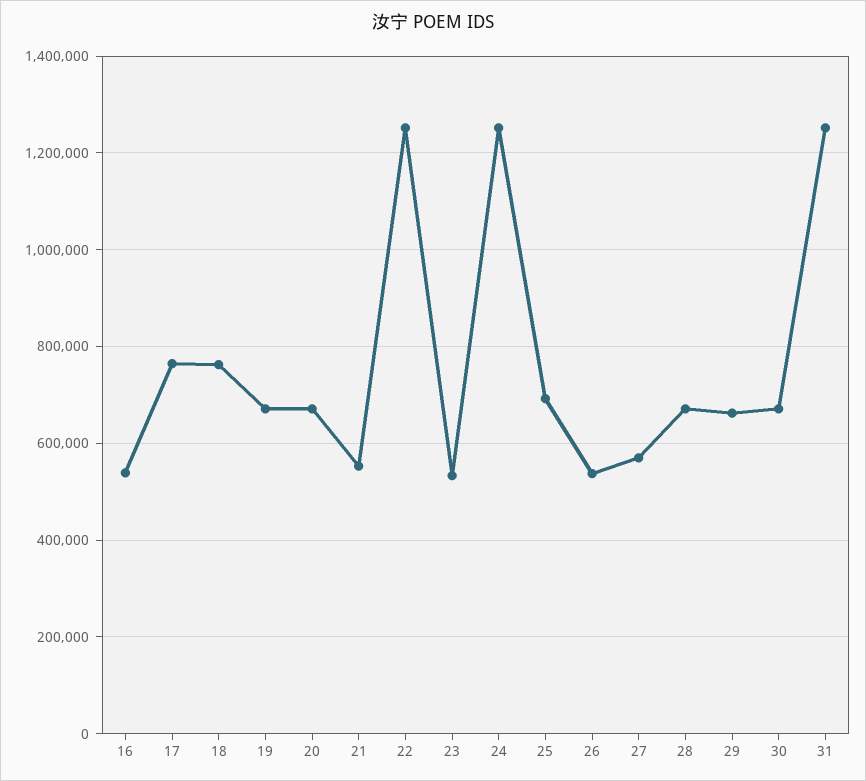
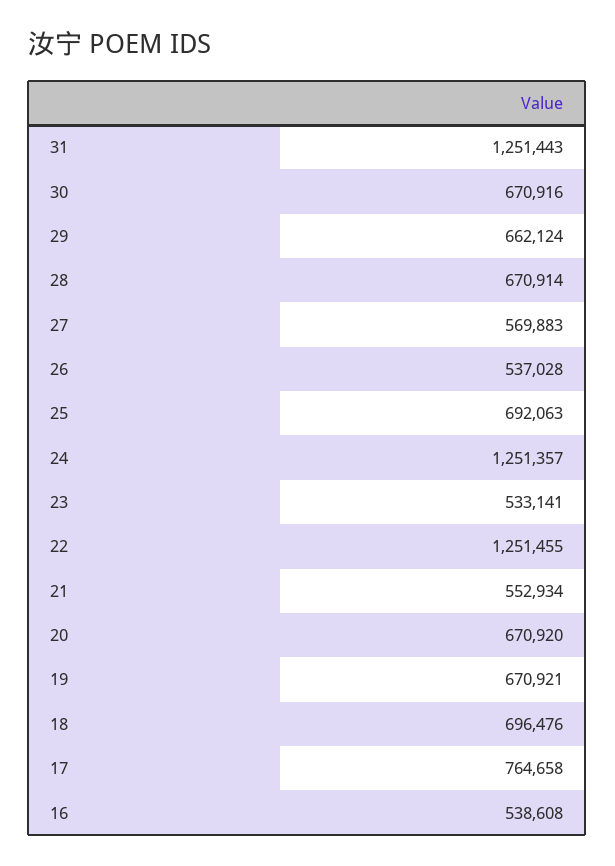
18: 760000 -> 696476

